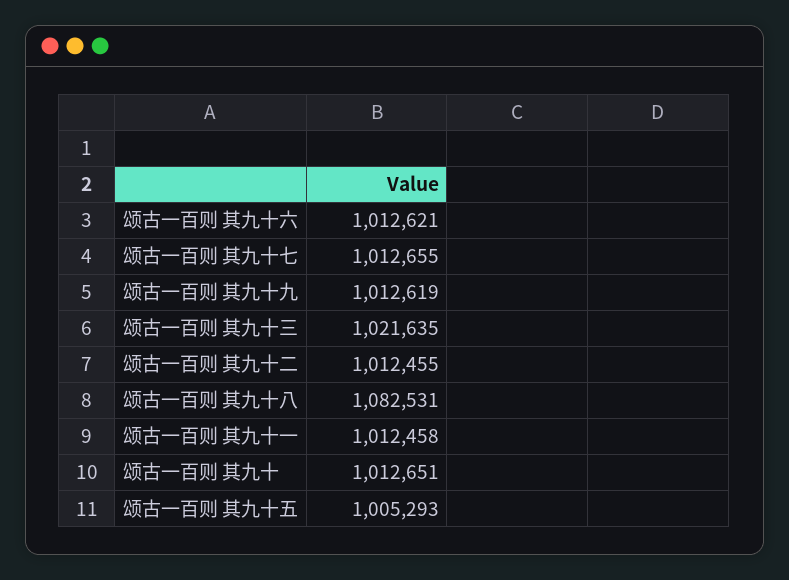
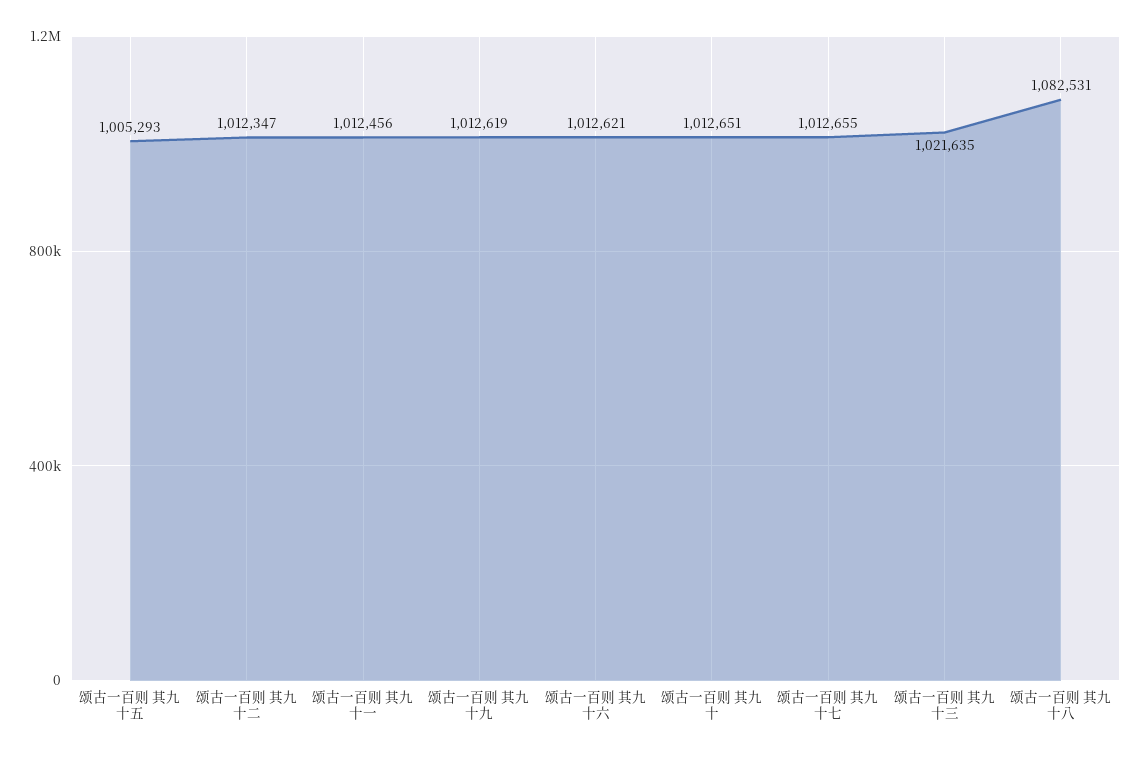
颂古一百则 其九十二: 1012455 -> 1012347
颂古一百则 其九十一: 1012458 -> 1012456

